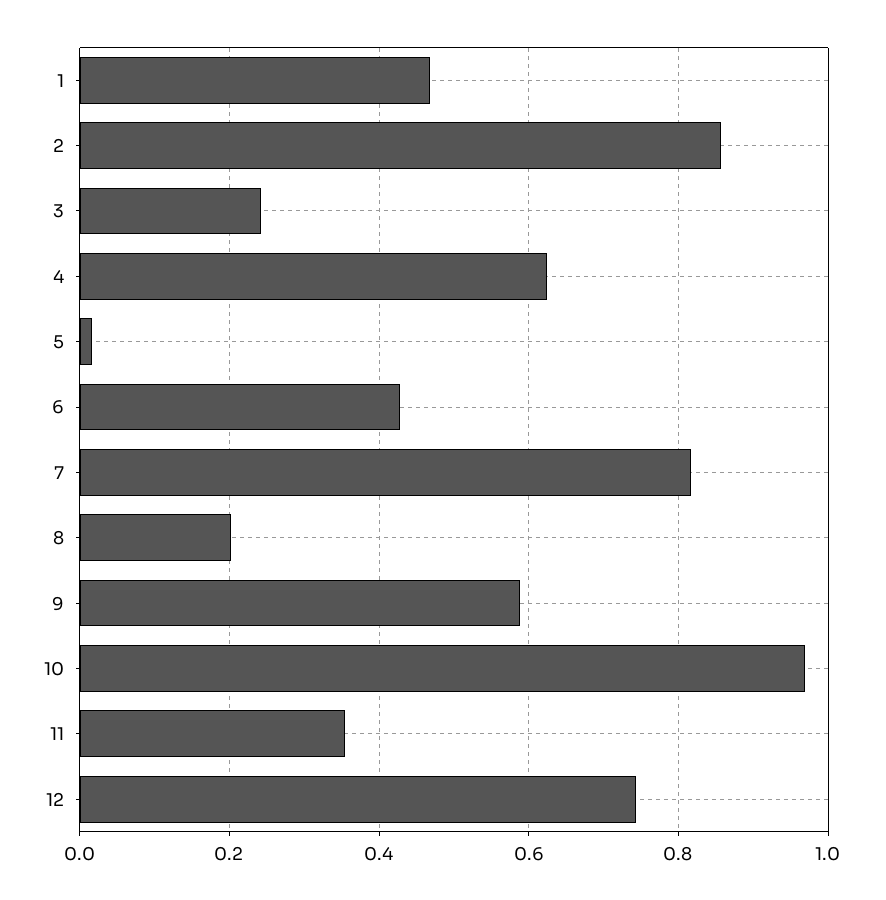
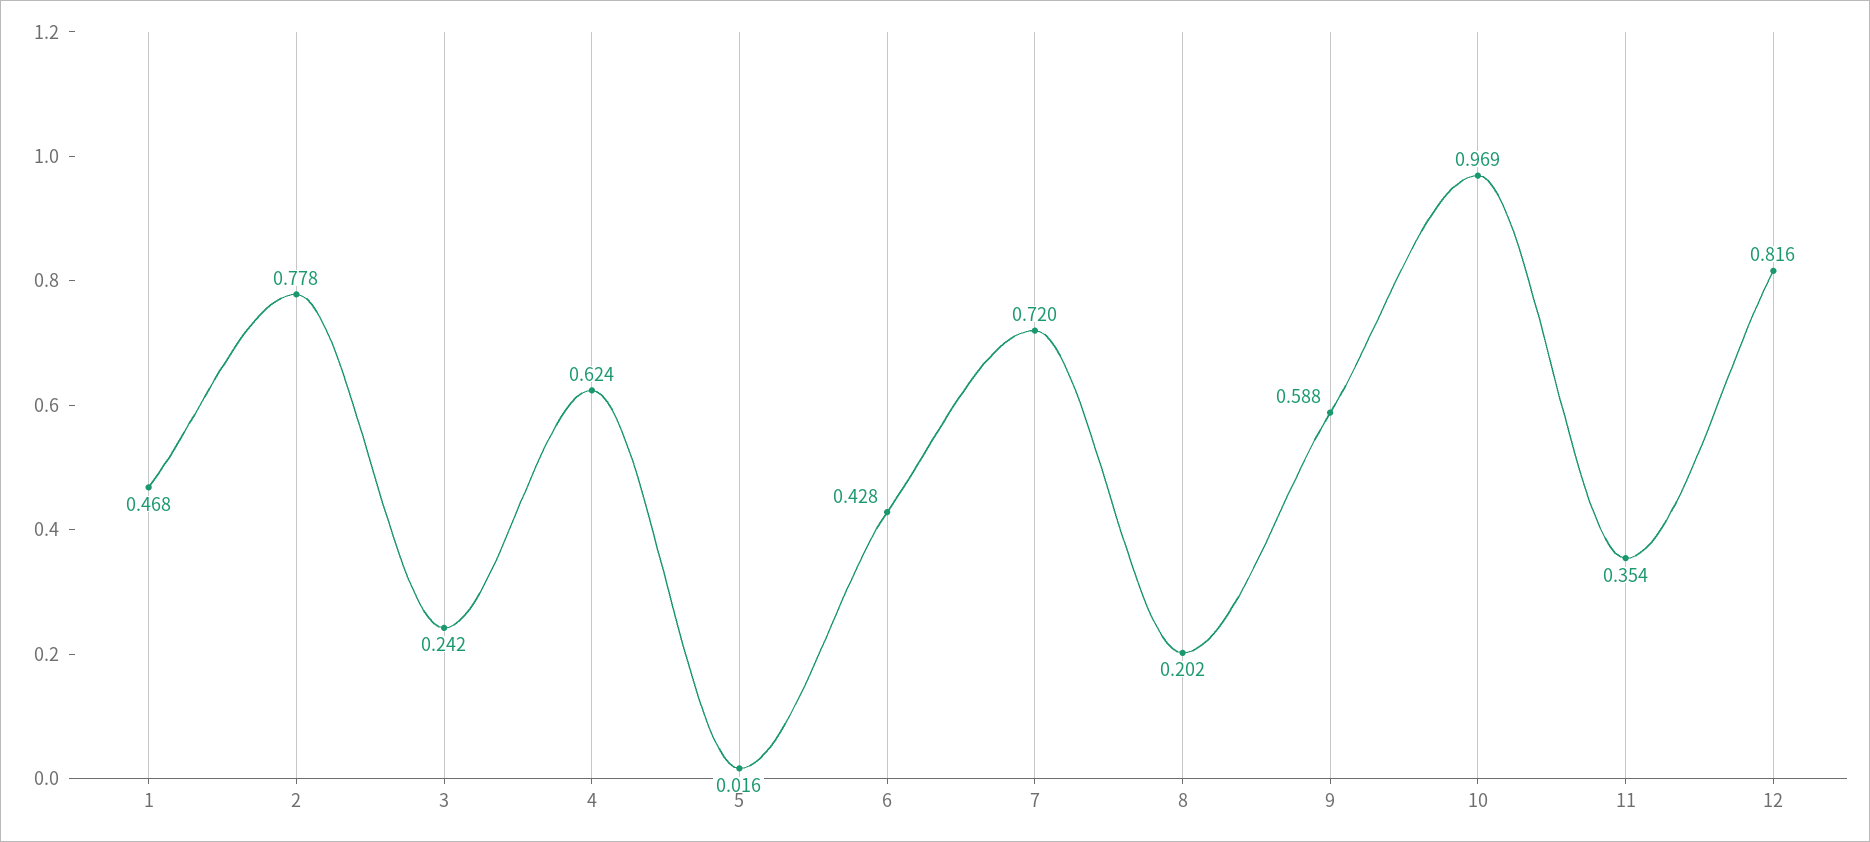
2: 0.86 -> 0.778
7: 0.82 -> 0.72
12: 0.74 -> 0.816

